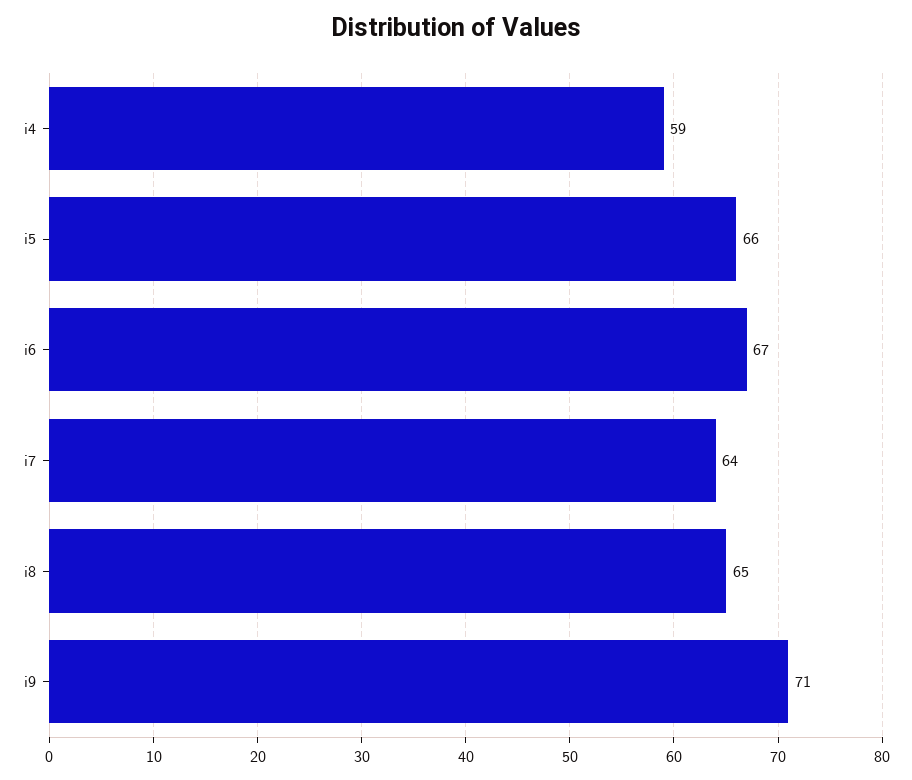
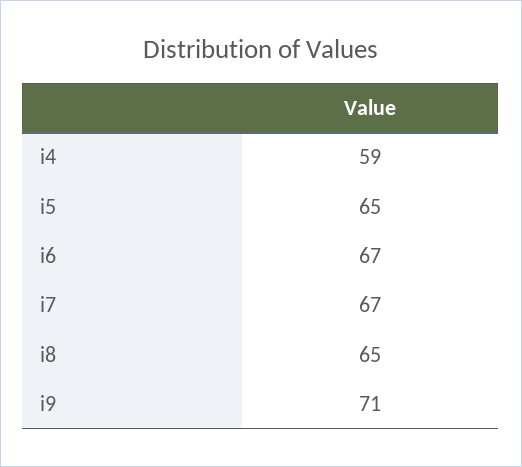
i5: 66 -> 65
i7: 64 -> 67

